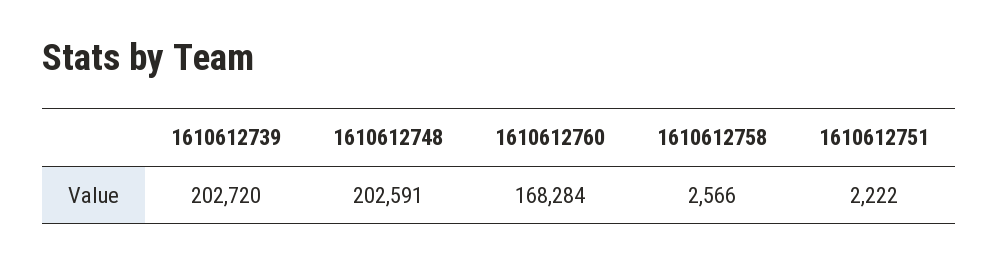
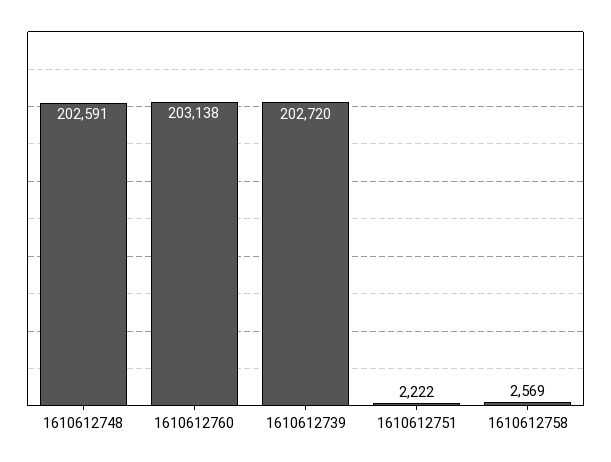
1610612760: 168284 -> 203138
1610612758: 2566 -> 2569

